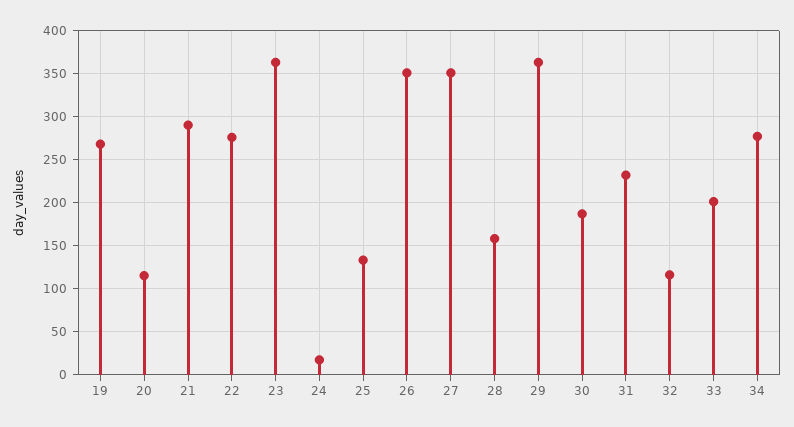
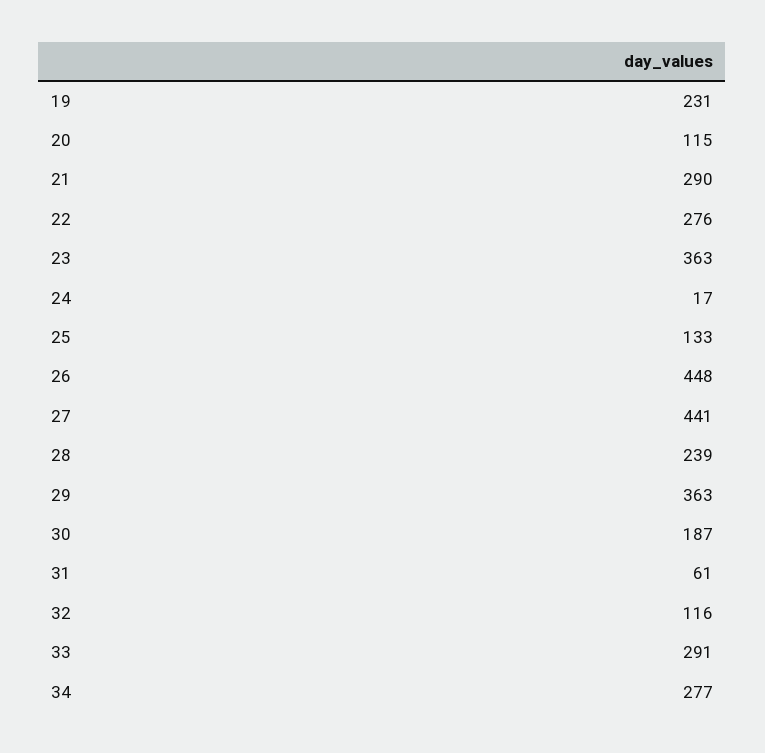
19: 270 -> 231
26: 350 -> 448
27: 350 -> 441
28: 160 -> 239
31: 230 -> 61
33: 200 -> 291

